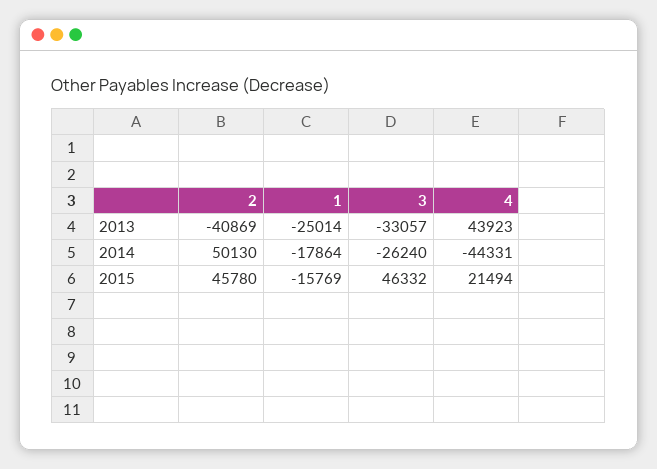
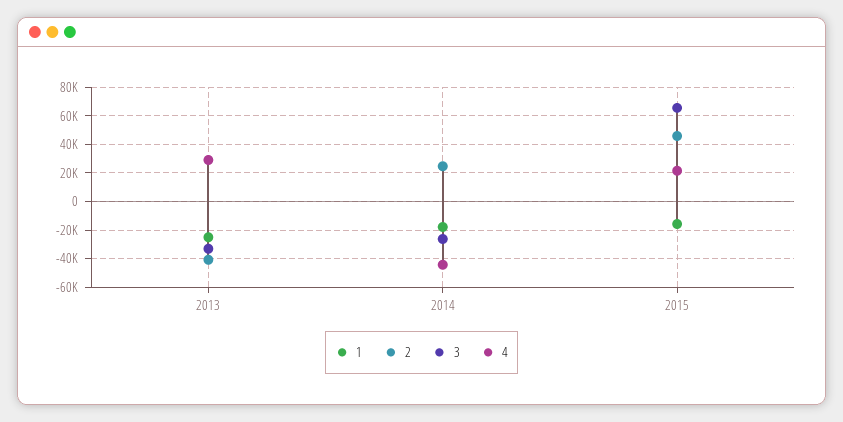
4, 2013: 43923 -> 30000
2, 2014: 50130 -> 25000
3, 2015: 46332 -> 65000

